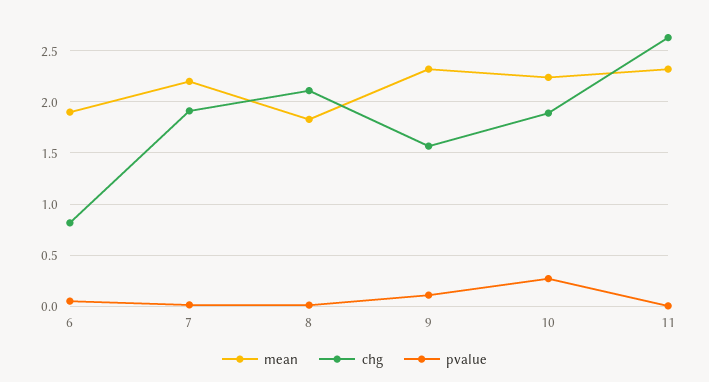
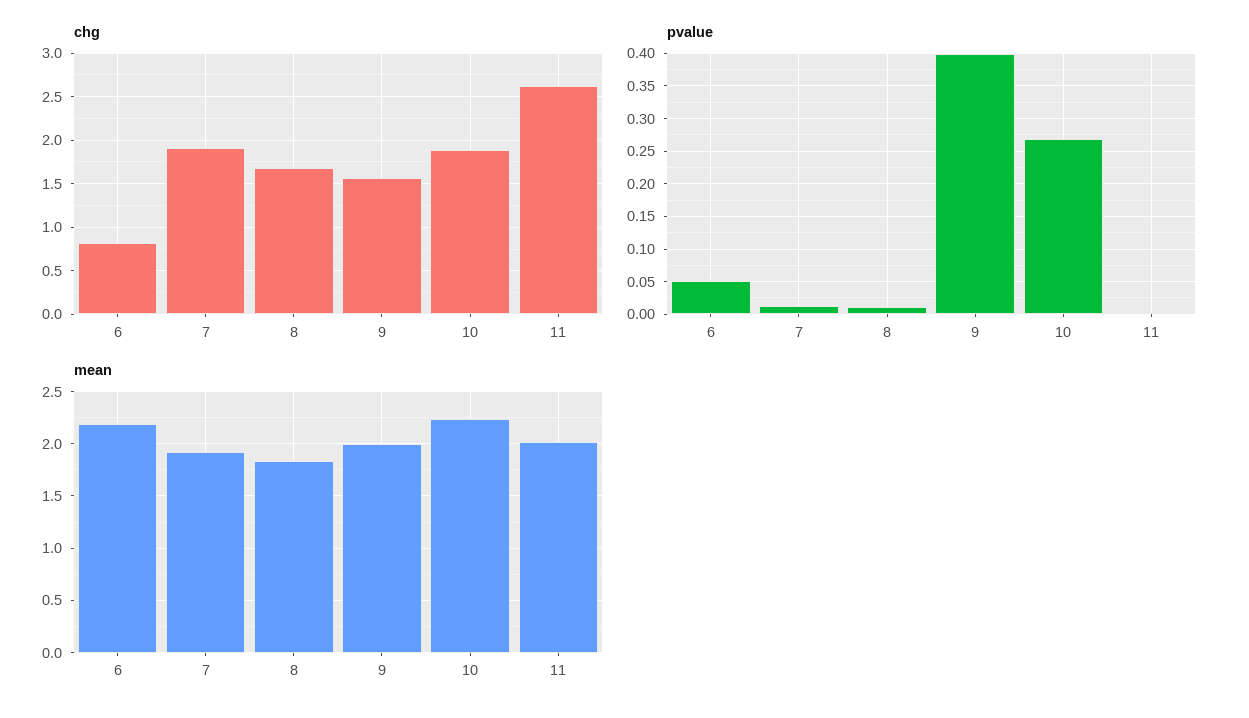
mean, 6: 1.9 -> 2.2
mean, 7: 2.2 -> 1.9
chg, 8: 2.1 -> 1.7
mean, 9: 2.3 -> 2
pvalue, 9: 0.1 -> 0.4
mean, 11: 2.3 -> 2

